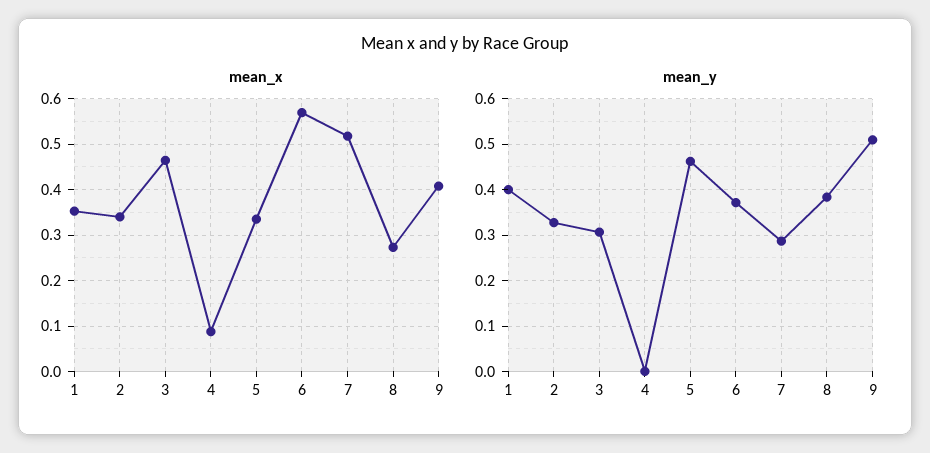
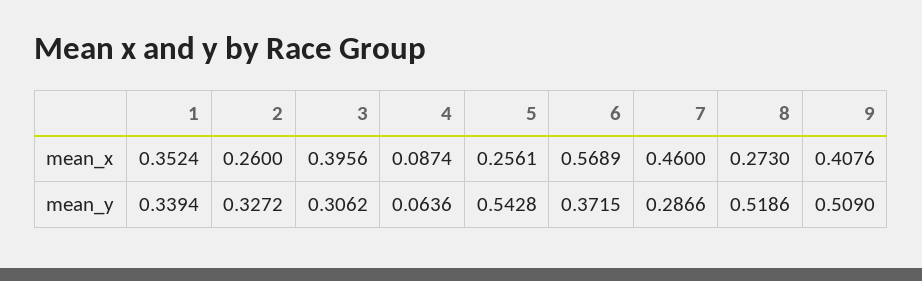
mean_x, 2: 0.34 -> 0.26
mean_x, 3: 0.46 -> 0.3956
mean_x, 5: 0.34 -> 0.2561
mean_x, 7: 0.52 -> 0.46
mean_y, 1: 0.4 -> 0.3394
mean_y, 4: 0 -> 0.0636
mean_y, 5: 0.46 -> 0.5428
mean_y, 8: 0.38 -> 0.5186

